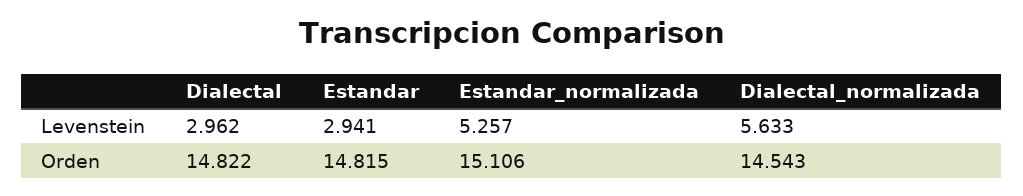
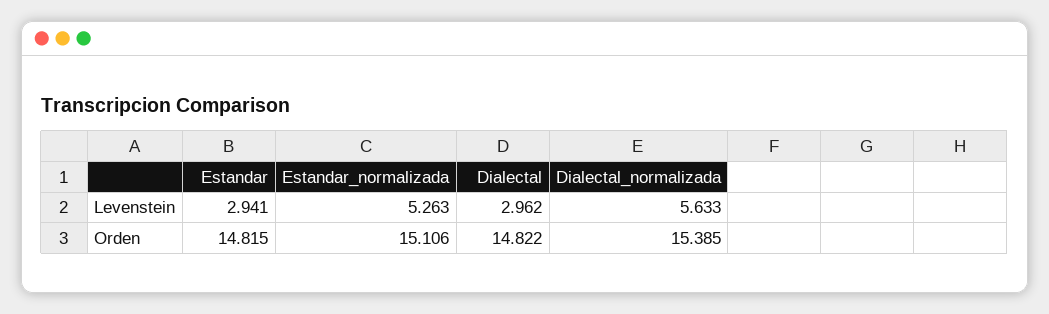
Estandar_normalizada, Levenstein: 5.257 -> 5.263
Dialectal_normalizada, Orden: 14.543 -> 15.385

